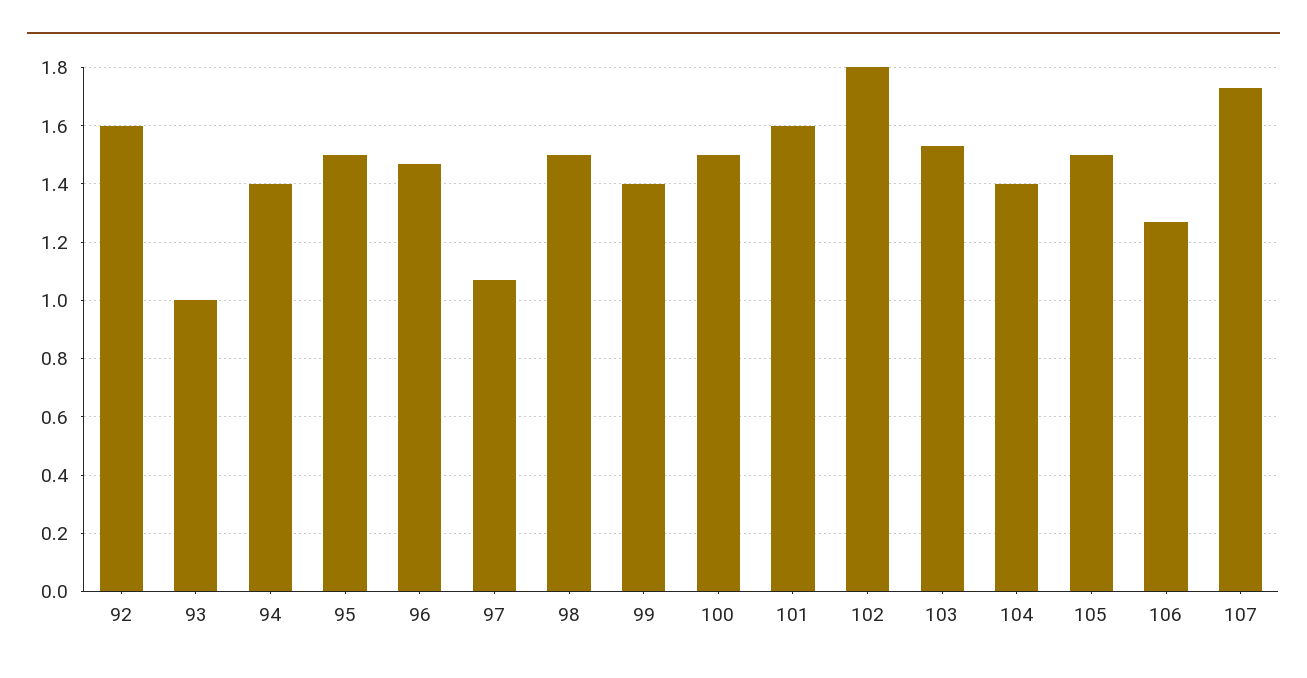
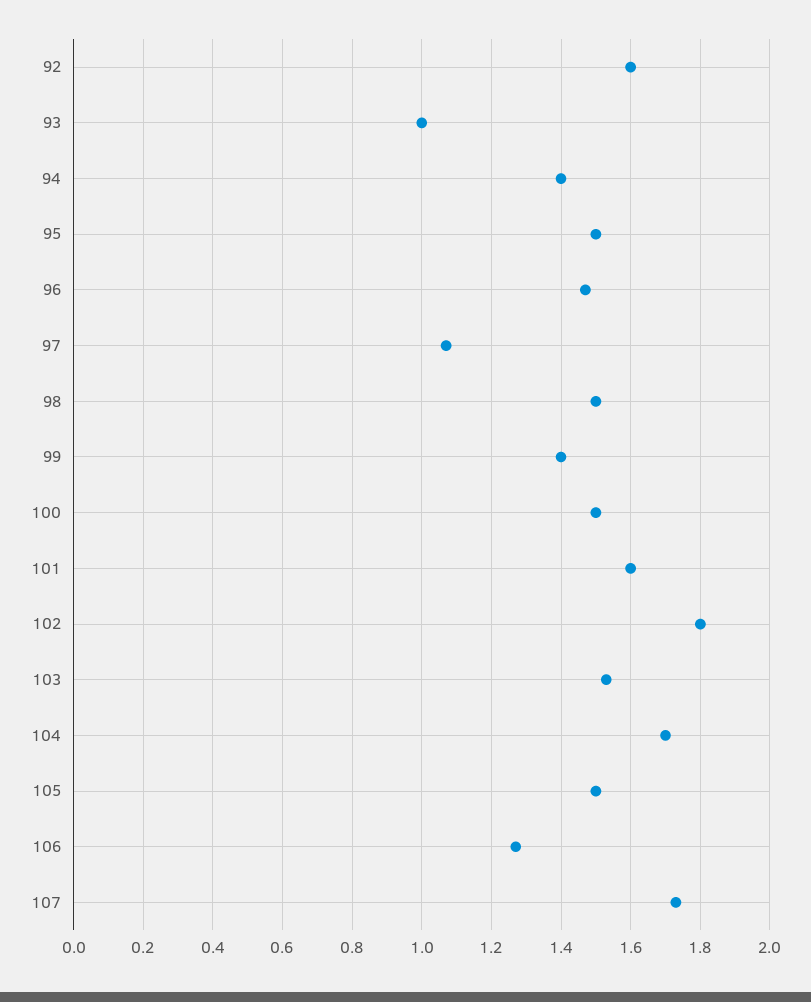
104: 1.4 -> 1.7

